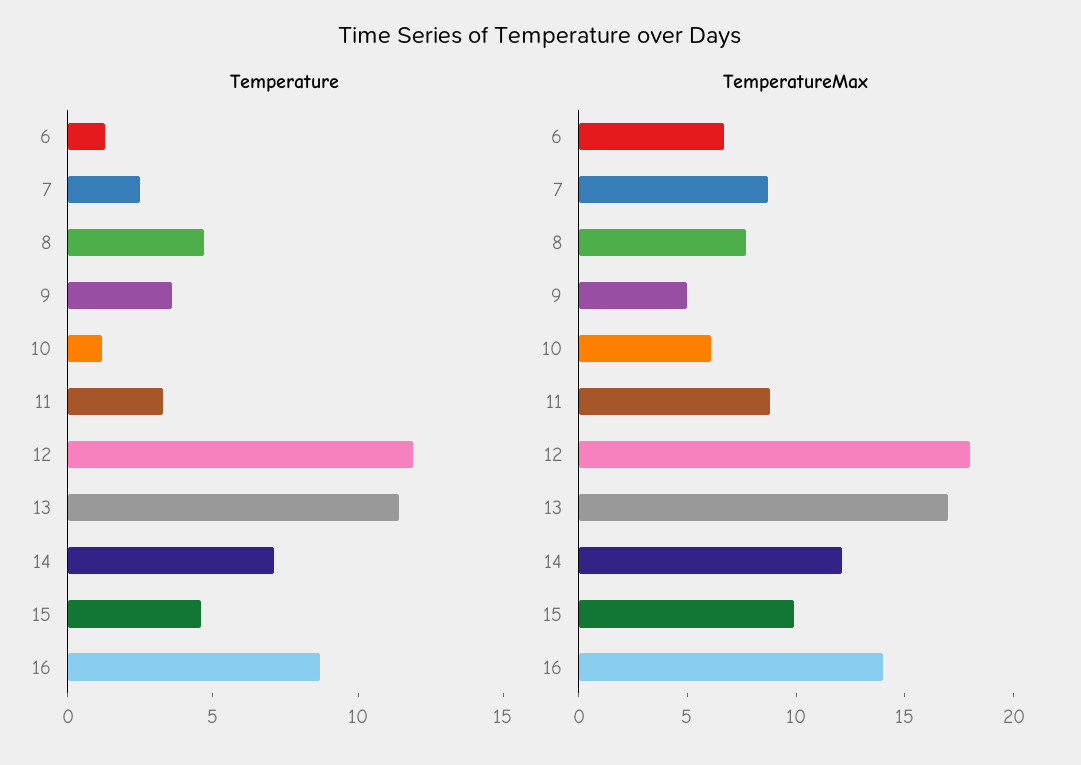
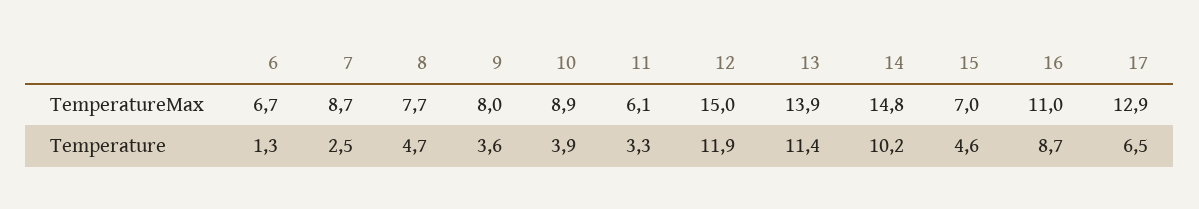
Temperature, 10: 1 -> 3.9
Temperature, 14: 7 -> 10.2
TemperatureMax, 9: 5 -> 8
TemperatureMax, 10: 6 -> 8.9
TemperatureMax, 11: 9 -> 6.1
TemperatureMax, 12: 18 -> 15
TemperatureMax, 13: 17 -> 13.9
TemperatureMax, 14: 12 -> 14.8
TemperatureMax, 15: 10 -> 7
TemperatureMax, 16: 14 -> 11
TemperatureMax, 17: none -> 12.9
Temperature, 17: none -> 6.5

